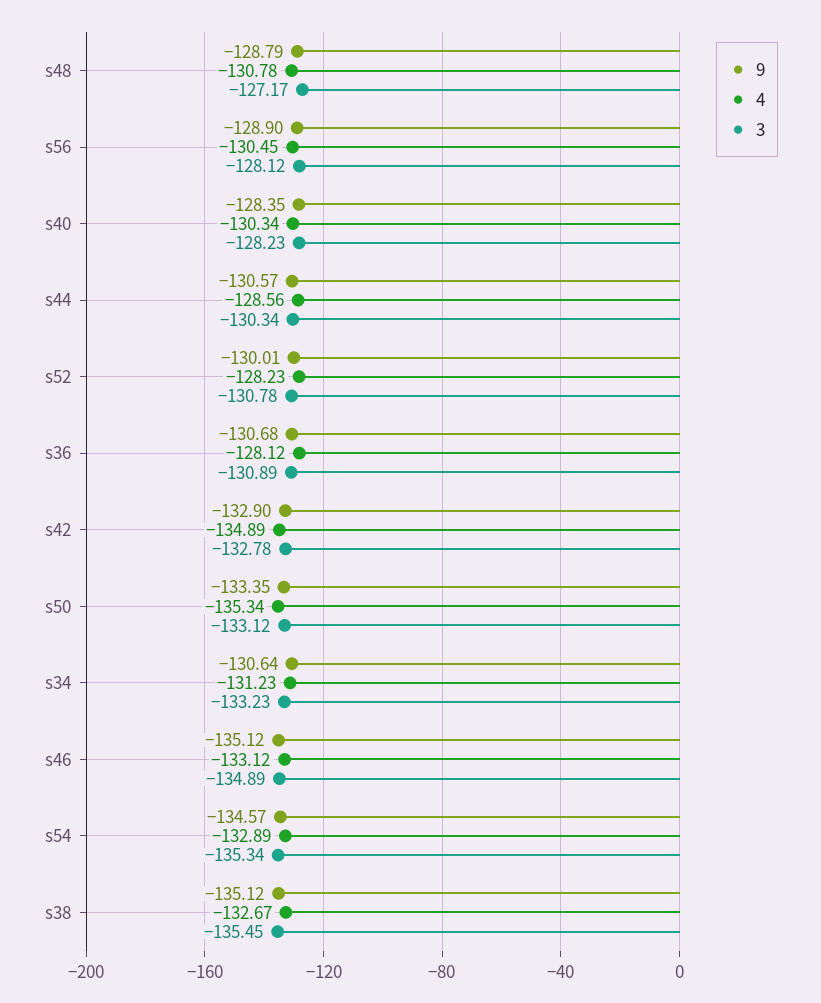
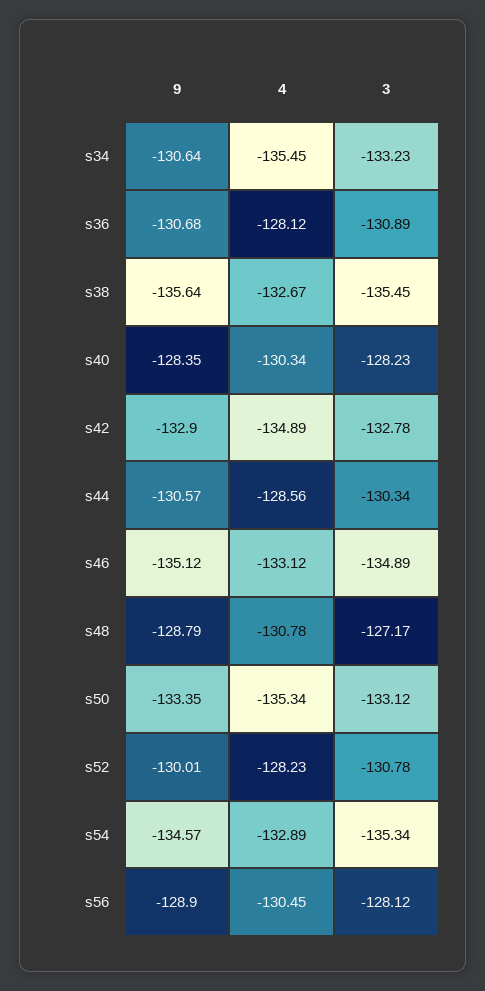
4, s34: -131.23 -> -135.45
9, s38: -135.12 -> -135.64

